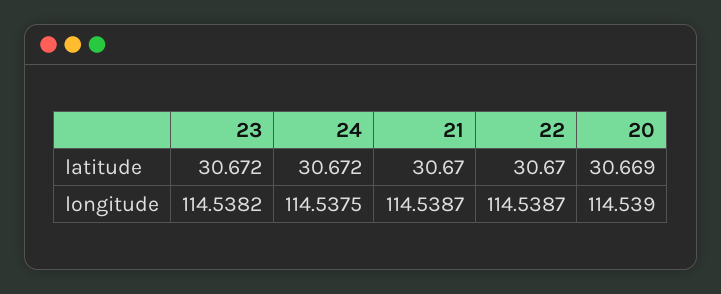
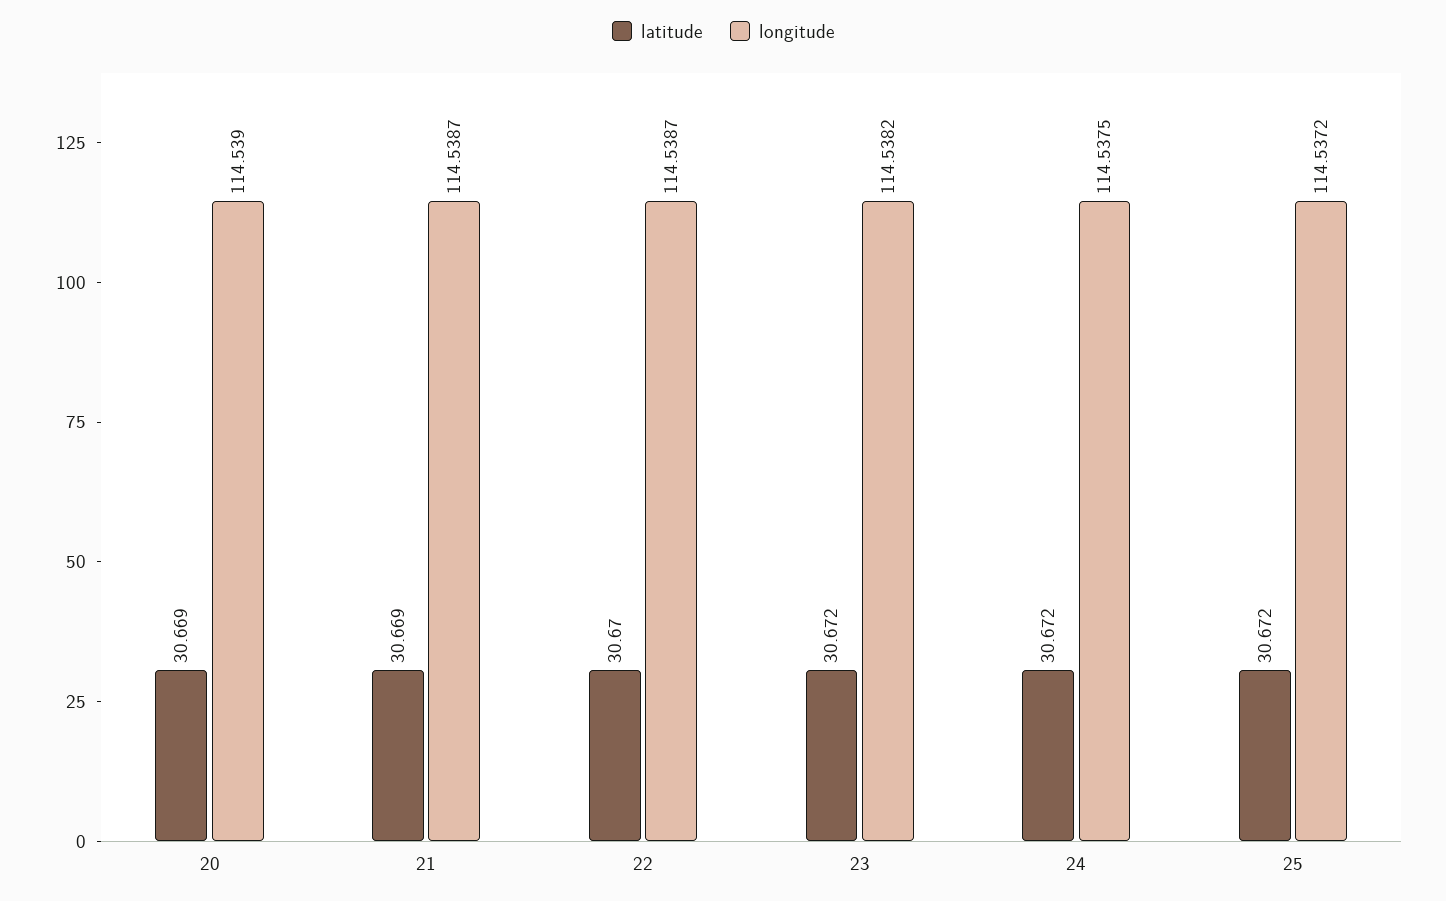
latitude, 21: 30.67 -> 30.669
latitude, 25: none -> 30.672
longitude, 25: none -> 114.5372

